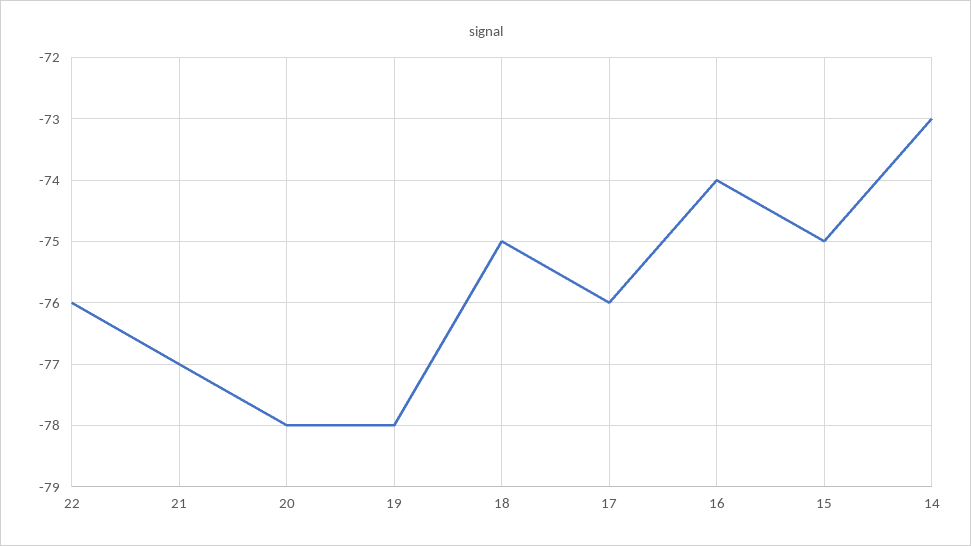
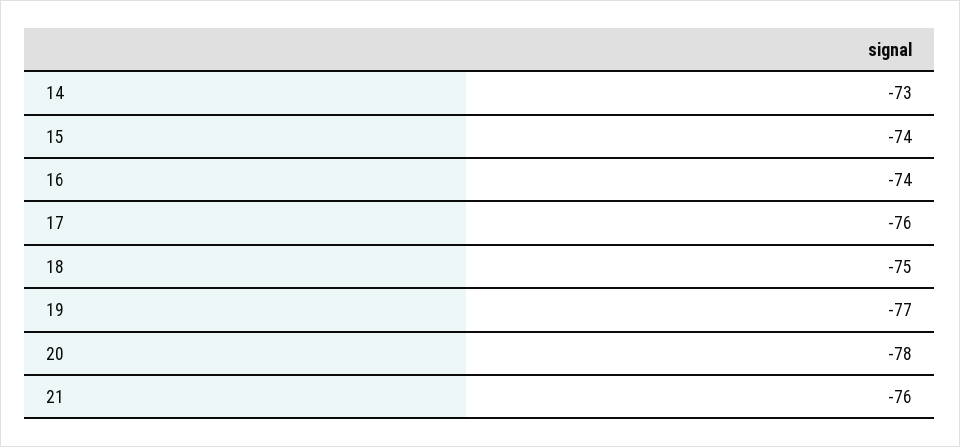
22: -76 -> none
21: -77 -> -76
19: -78 -> -77
15: -75 -> -74

